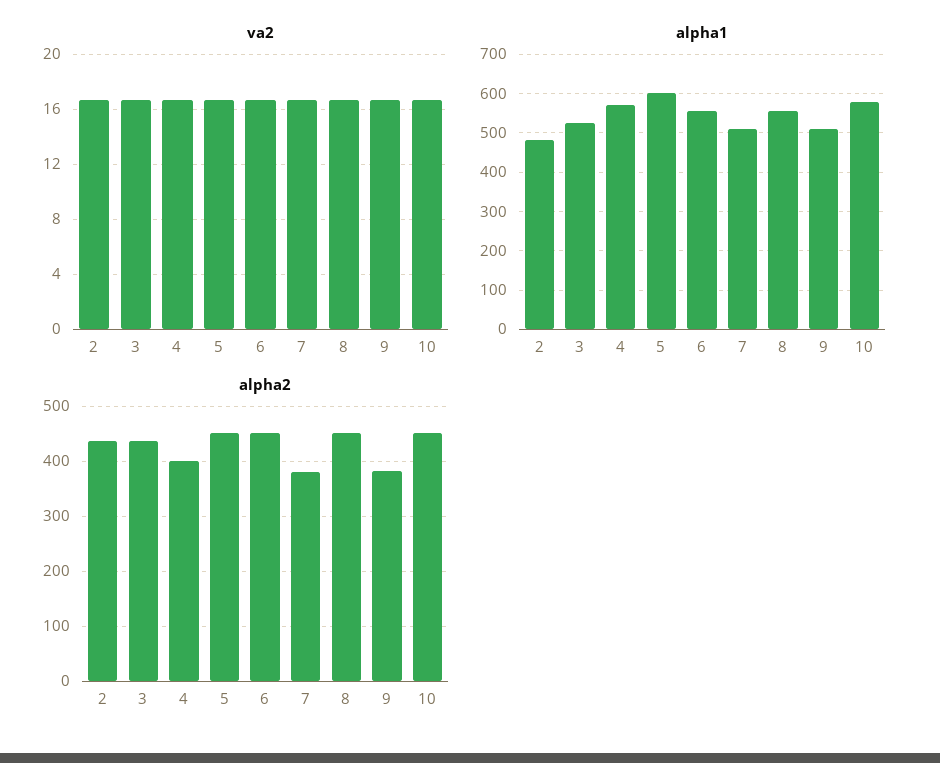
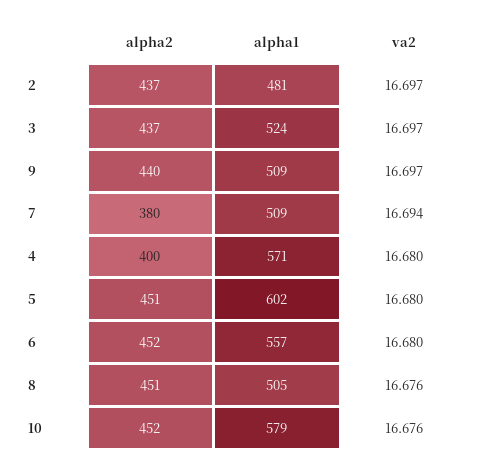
alpha1, 8: 560 -> 505
alpha2, 9: 380 -> 440

